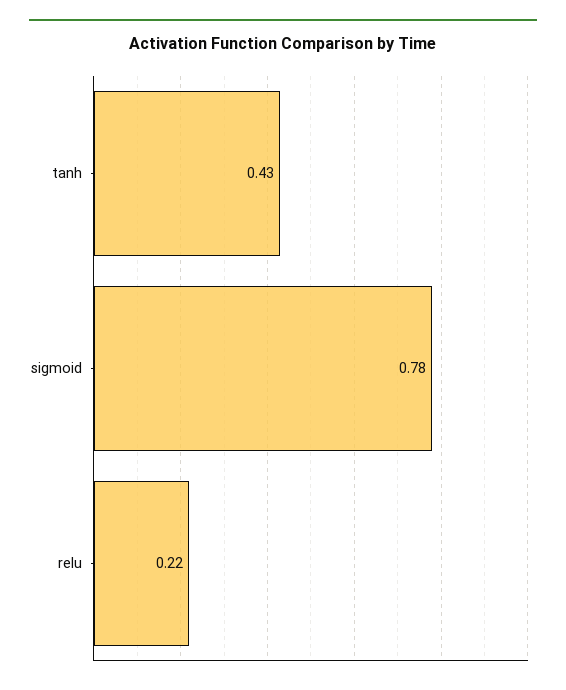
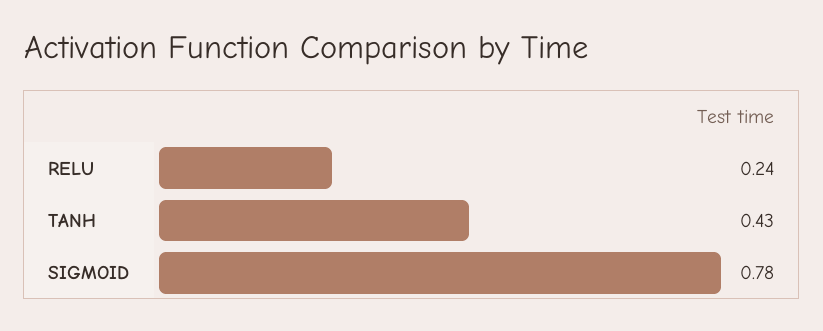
relu: 0.22 -> 0.24

